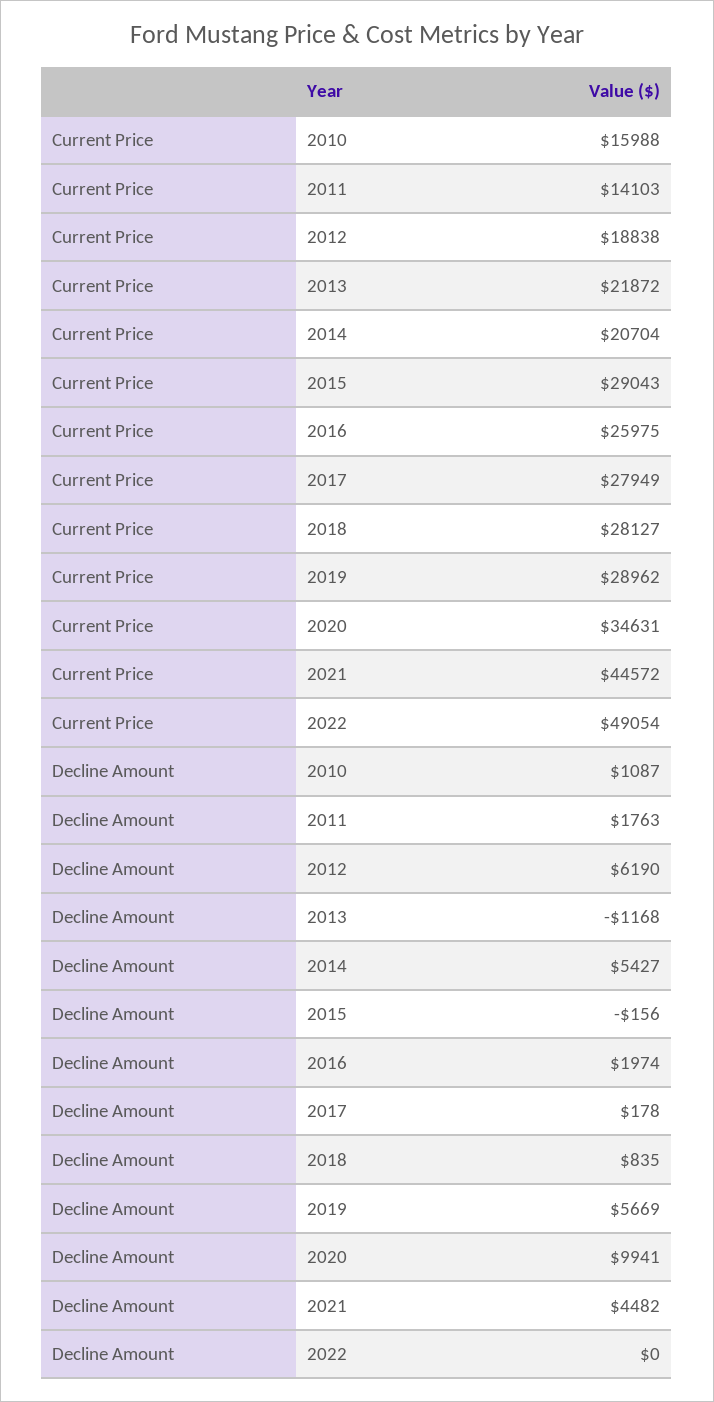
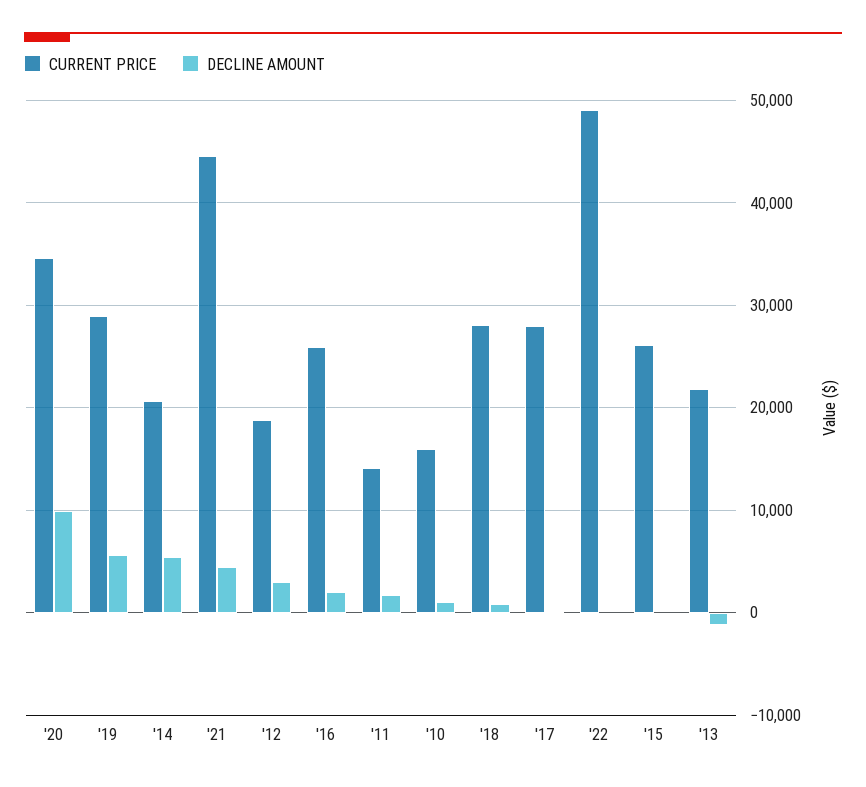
Current Price, 2015: 29043 -> 26000
Decline Amount, 2012: 6190 -> 3000

